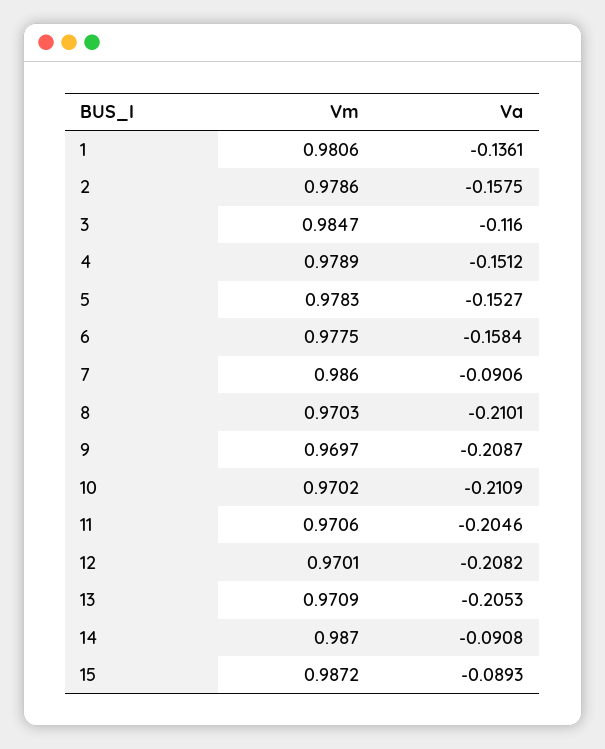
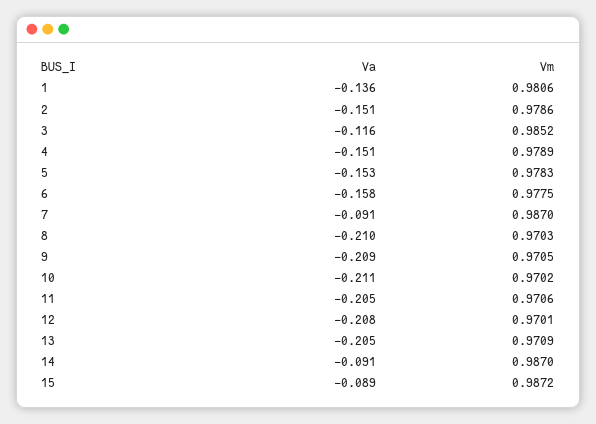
Va, 2: -0.1575 -> -0.151
Vm, 3: 0.9847 -> 0.9852
Vm, 7: 0.986 -> 0.987
Vm, 9: 0.9697 -> 0.9705

